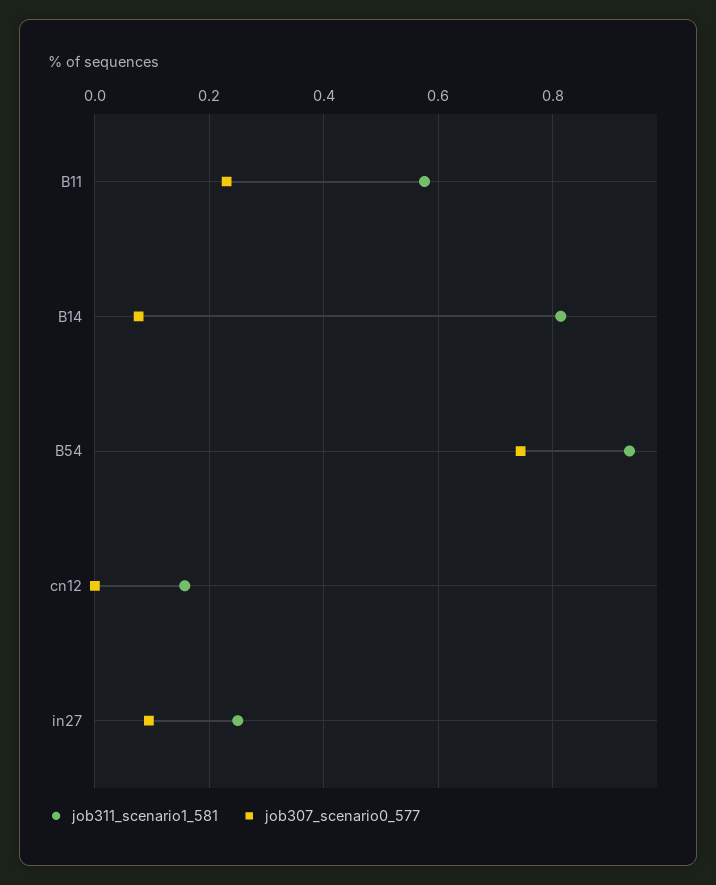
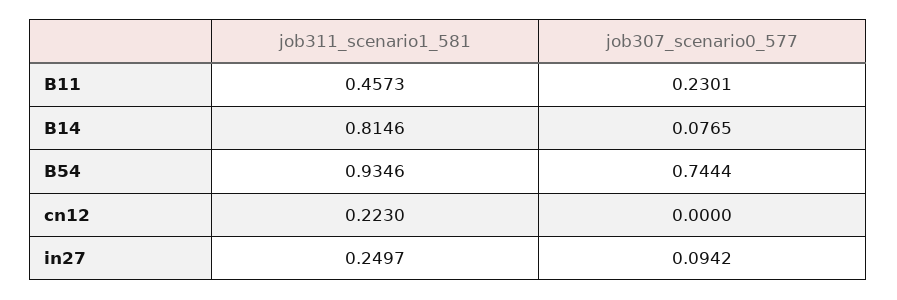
job311_scenario1_581, B11: 0.58 -> 0.4573
job311_scenario1_581, cn12: 0.16 -> 0.223

